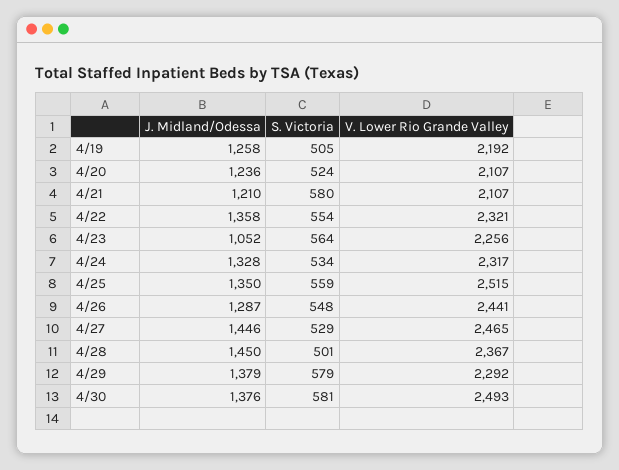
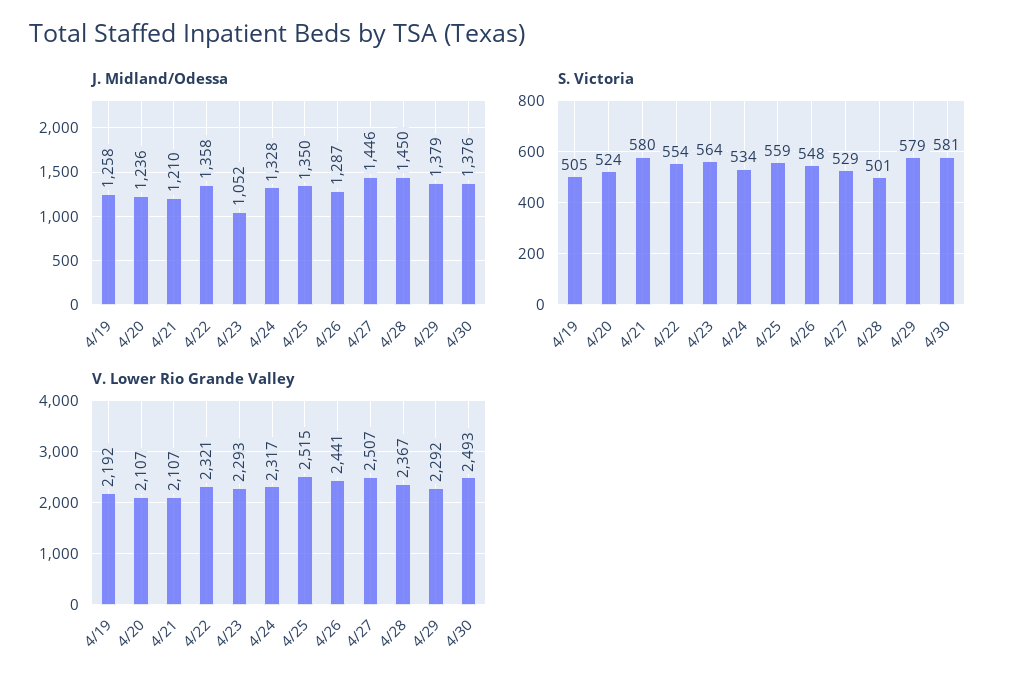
V. Lower Rio Grande Valley, 4/23: 2256 -> 2293
V. Lower Rio Grande Valley, 4/27: 2465 -> 2507

